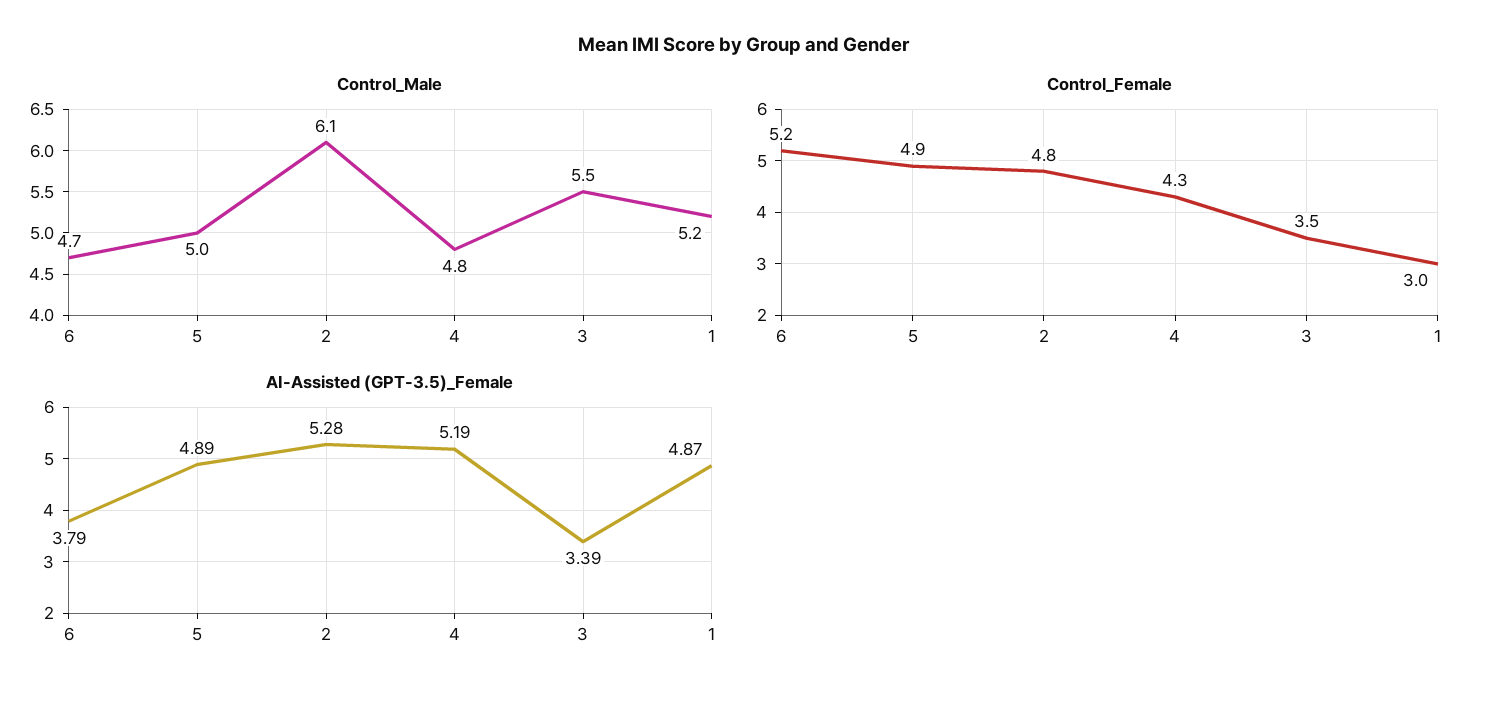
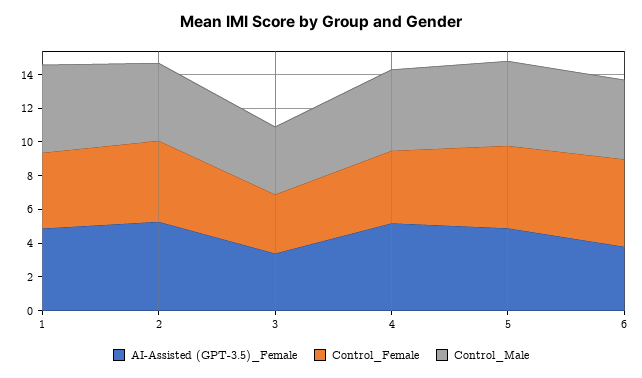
Control_Male, 2: 6.1 -> 4.5
Control_Male, 3: 5.5 -> 4
Control_Female, 1: 3 -> 4.5

